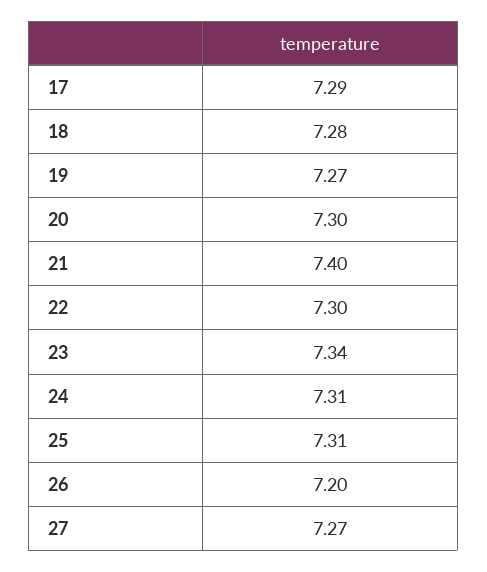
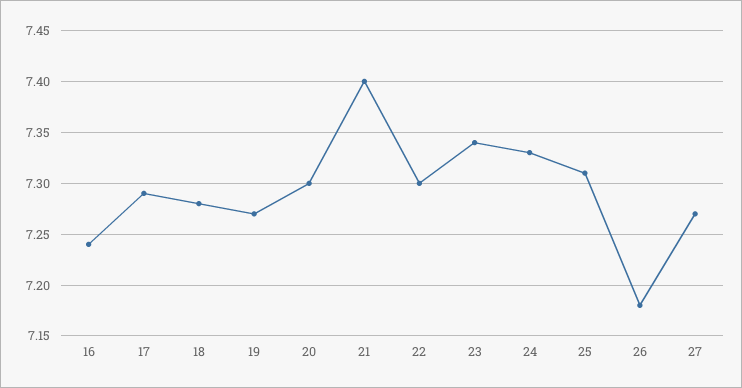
24: 7.31 -> 7.33
26: 7.2 -> 7.18
16: none -> 7.24

